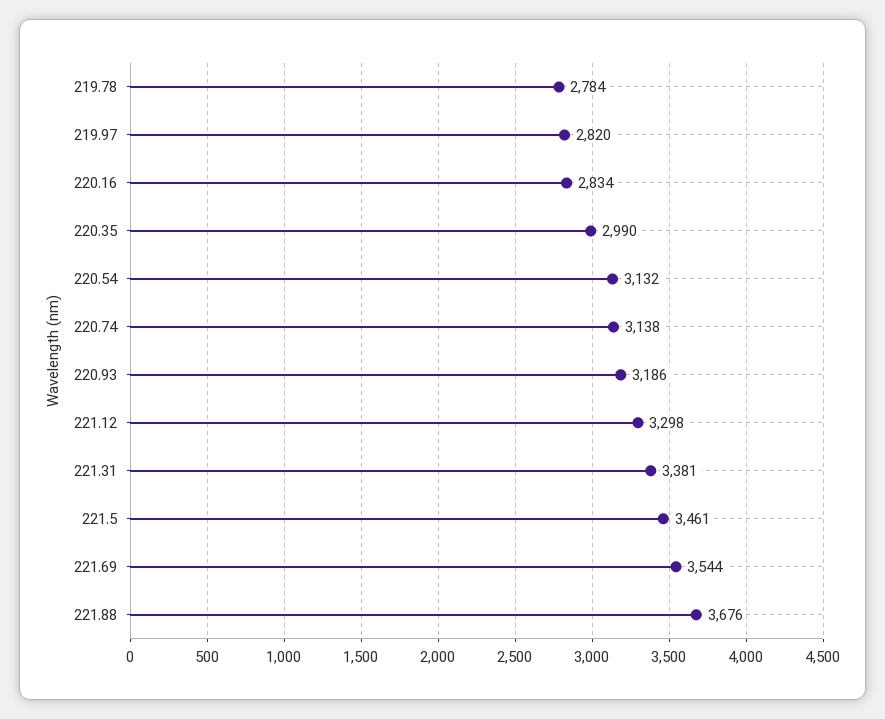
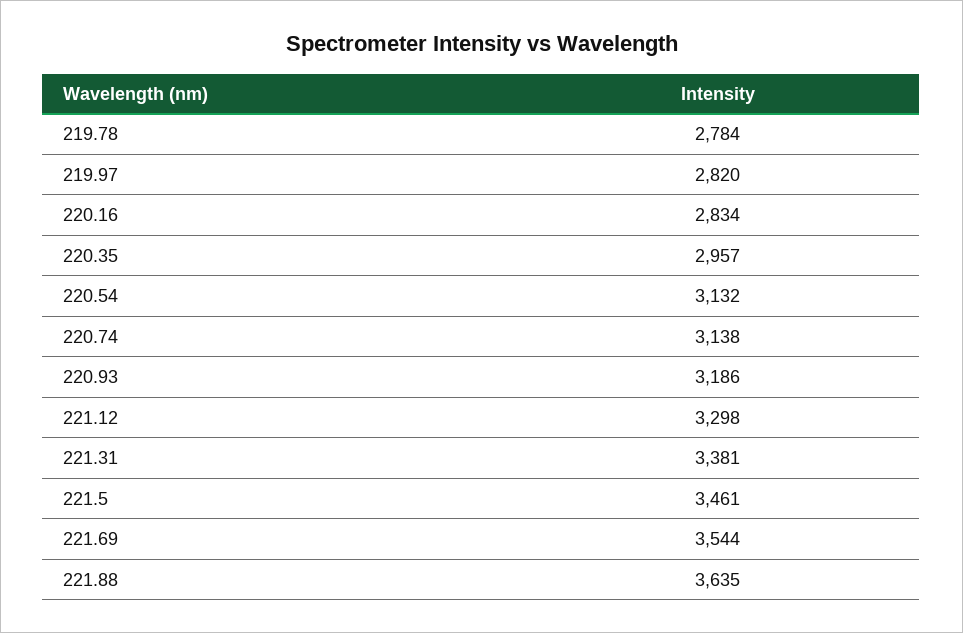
220.35: 2990 -> 2957
221.88: 3676 -> 3635

